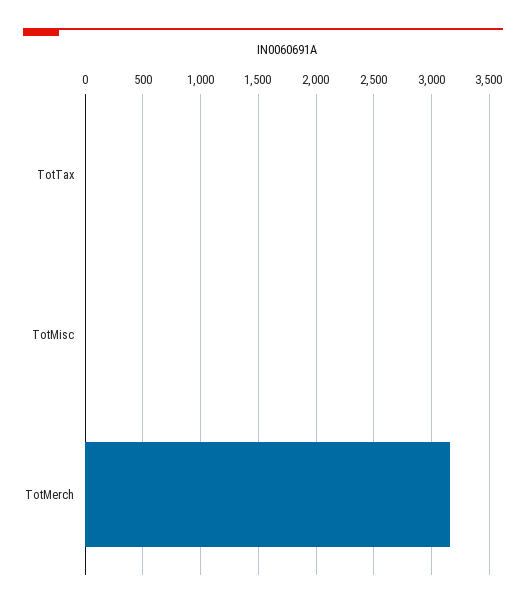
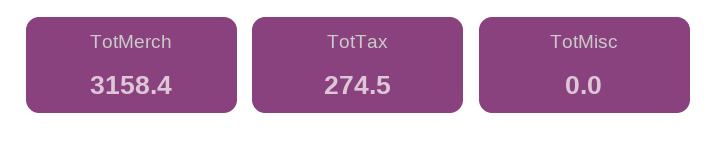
TotTax: 0 -> 274.5

